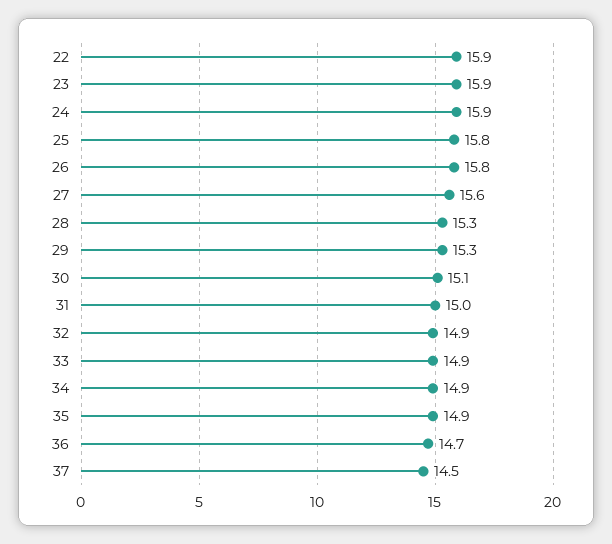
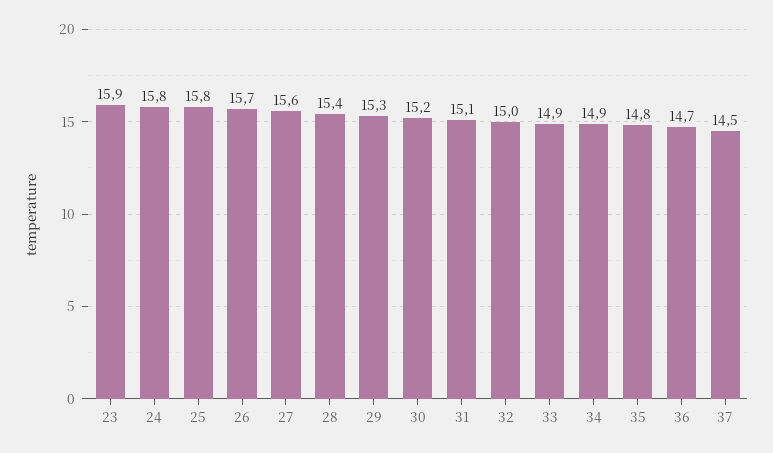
22: 15.9 -> none
24: 15.9 -> 15.8
26: 15.8 -> 15.7
28: 15.3 -> 15.4
30: 15.1 -> 15.2
31: 15 -> 15.1
32: 14.9 -> 15
35: 14.9 -> 14.8

